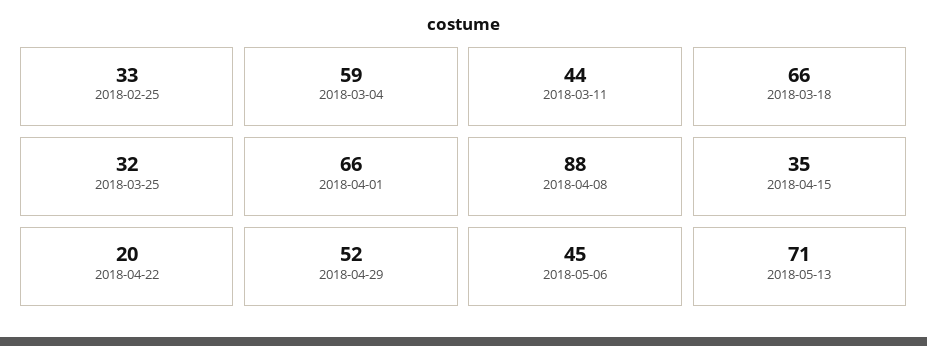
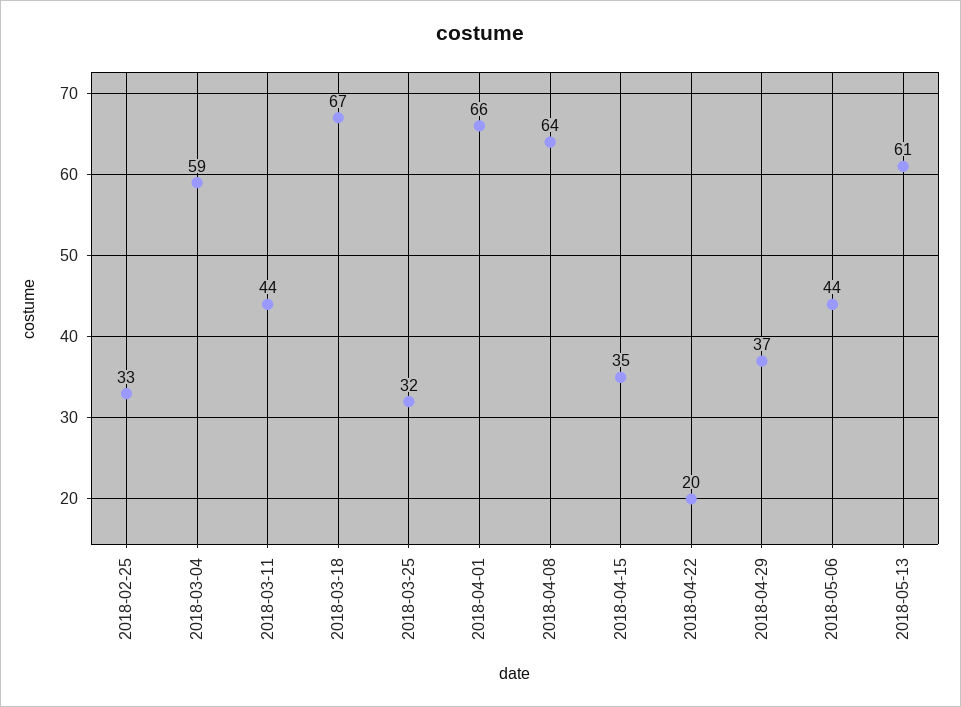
2018-03-18: 66 -> 67
2018-04-08: 88 -> 64
2018-04-29: 52 -> 37
2018-05-06: 45 -> 44
2018-05-13: 71 -> 61

